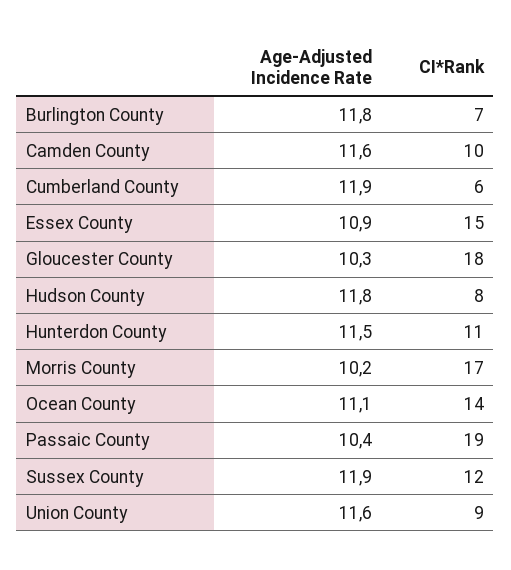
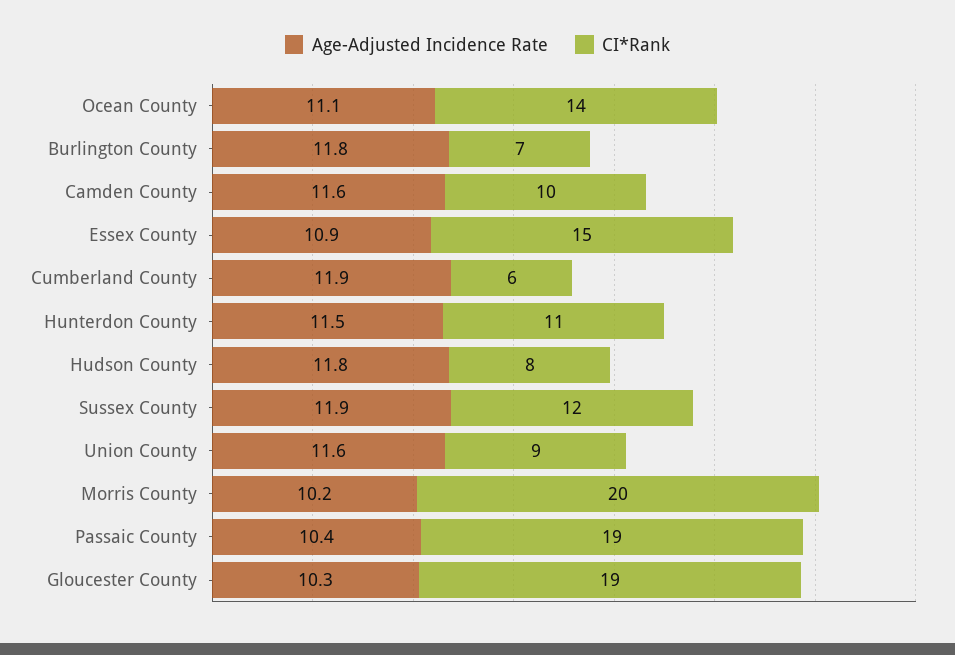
CI*Rank, Gloucester County: 18 -> 19
CI*Rank, Morris County: 17 -> 20

